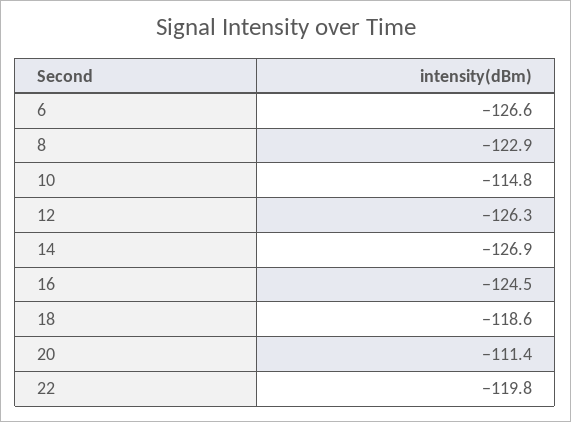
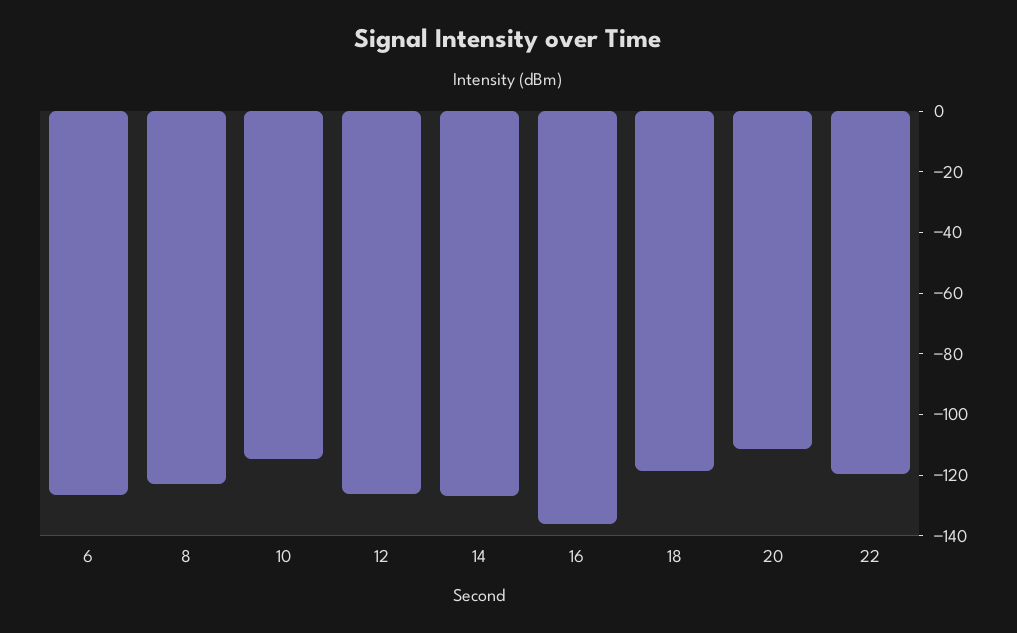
16: -124.5 -> -135

